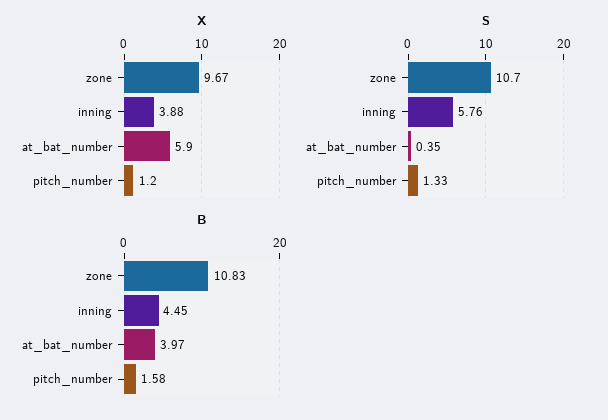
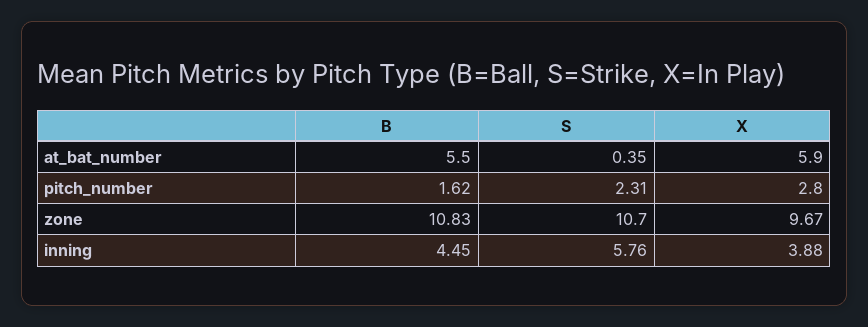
X, pitch_number: 1.2 -> 2.8
S, pitch_number: 1.33 -> 2.31
B, at_bat_number: 3.97 -> 5.5
B, pitch_number: 1.58 -> 1.62

